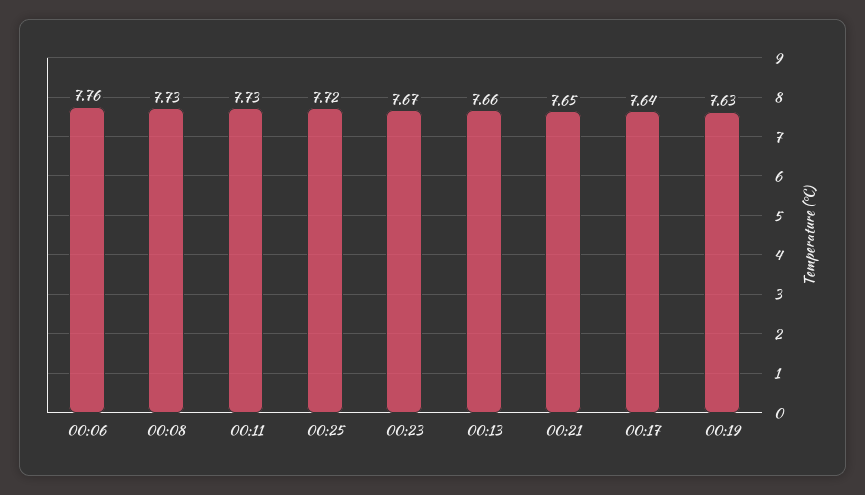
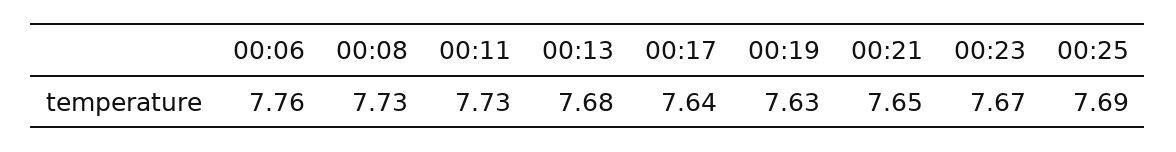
00:25: 7.72 -> 7.69
00:13: 7.66 -> 7.68

